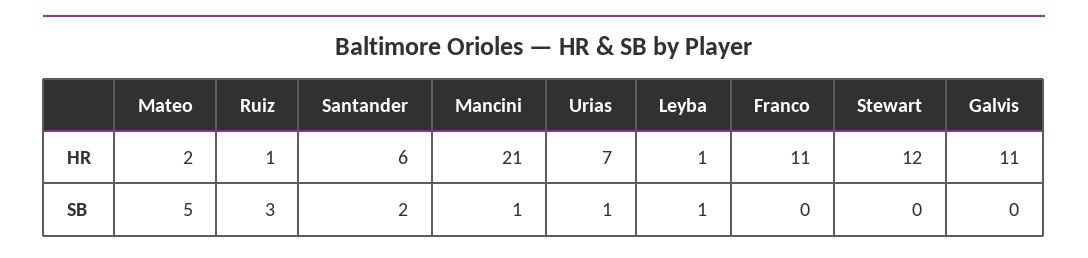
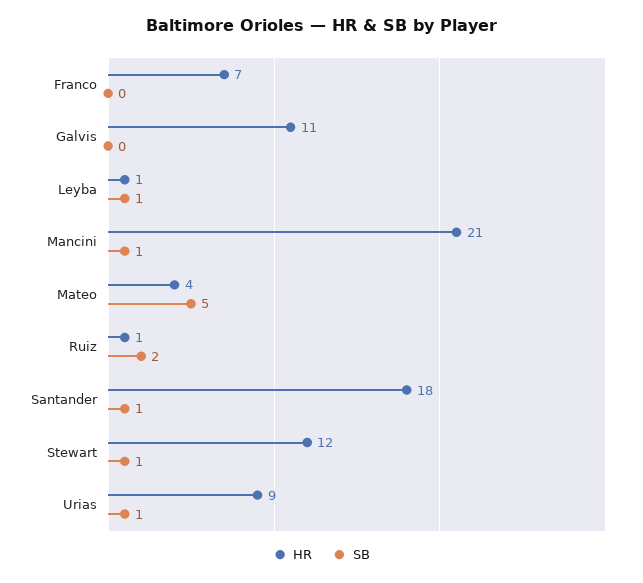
HR, Mateo: 2 -> 4
HR, Santander: 6 -> 18
HR, Urias: 7 -> 9
HR, Franco: 11 -> 7
SB, Ruiz: 3 -> 2
SB, Santander: 2 -> 1
SB, Stewart: 0 -> 1

